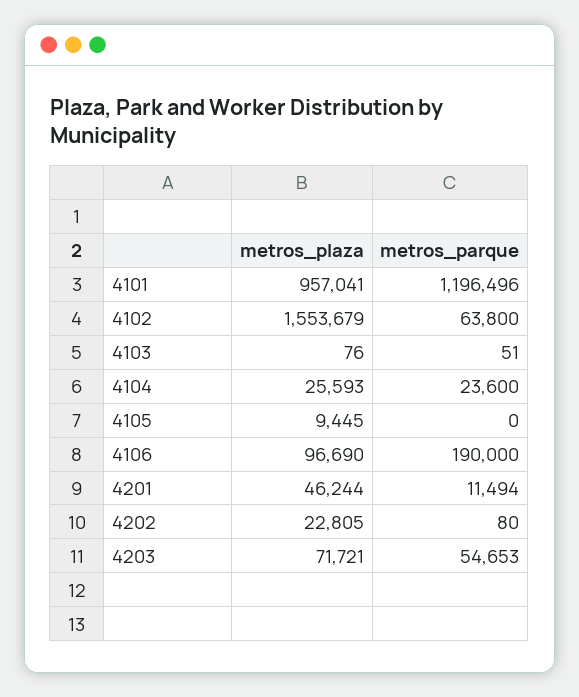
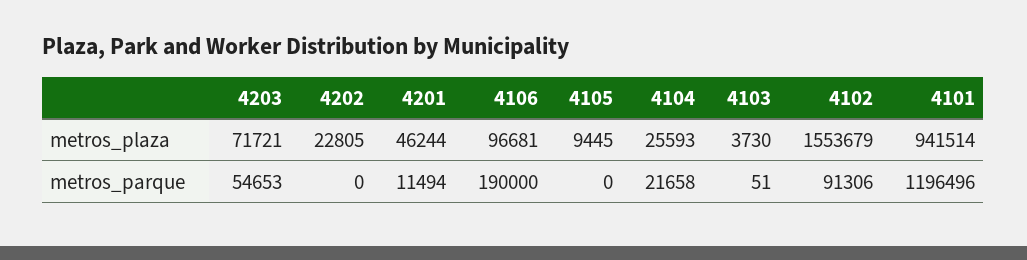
metros_plaza, 4101: 957041 -> 941514
metros_parque, 4102: 63800 -> 91306
metros_plaza, 4103: 76 -> 3730
metros_parque, 4104: 23600 -> 21658
metros_plaza, 4106: 96690 -> 96681
metros_parque, 4202: 80 -> 0

